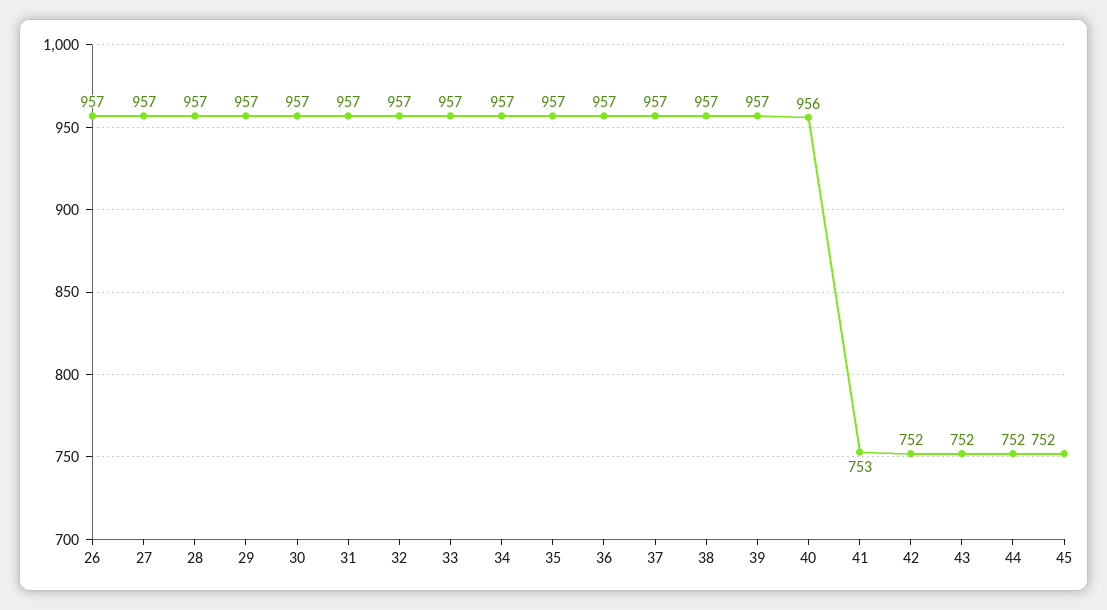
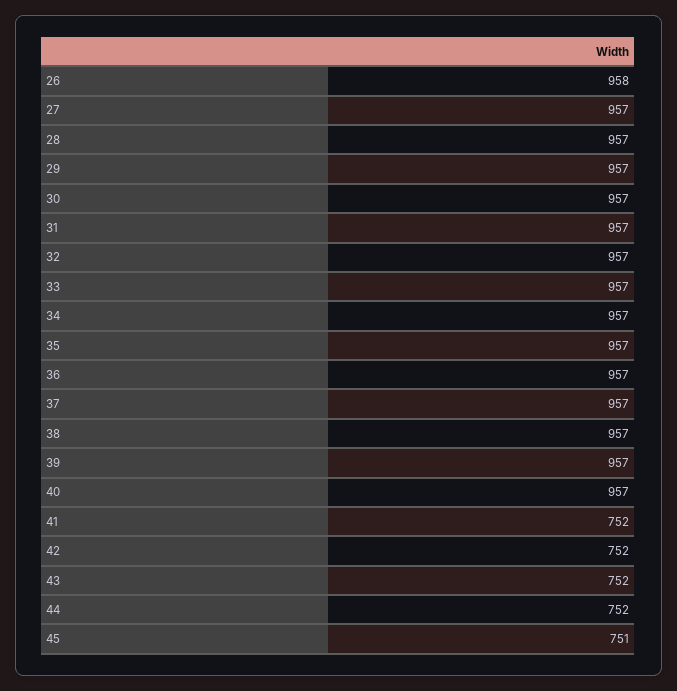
26: 957 -> 958
40: 956 -> 957
41: 753 -> 752
45: 752 -> 751

